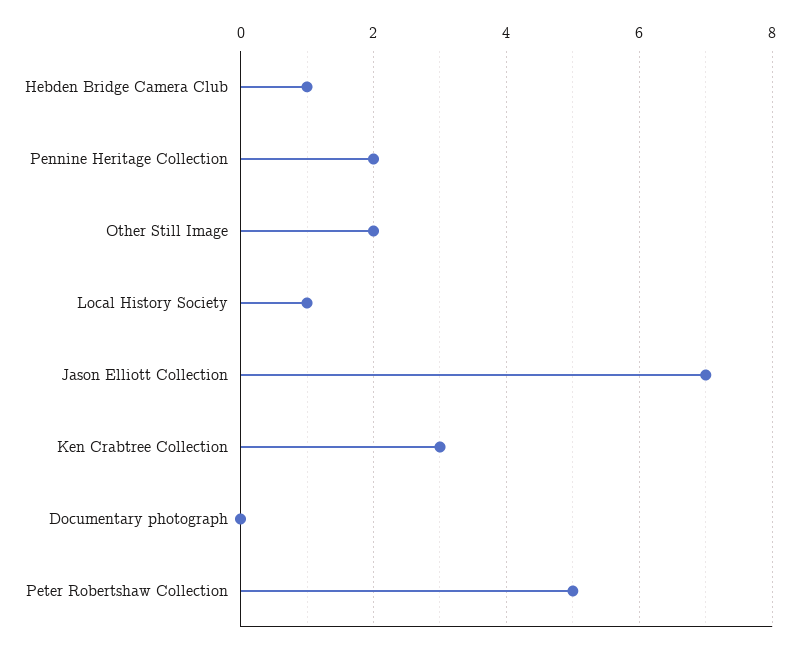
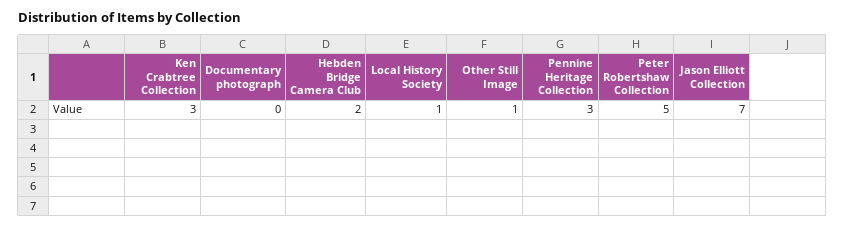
Hebden Bridge Camera Club: 1 -> 2
Pennine Heritage Collection: 2 -> 3
Other Still Image: 2 -> 1

